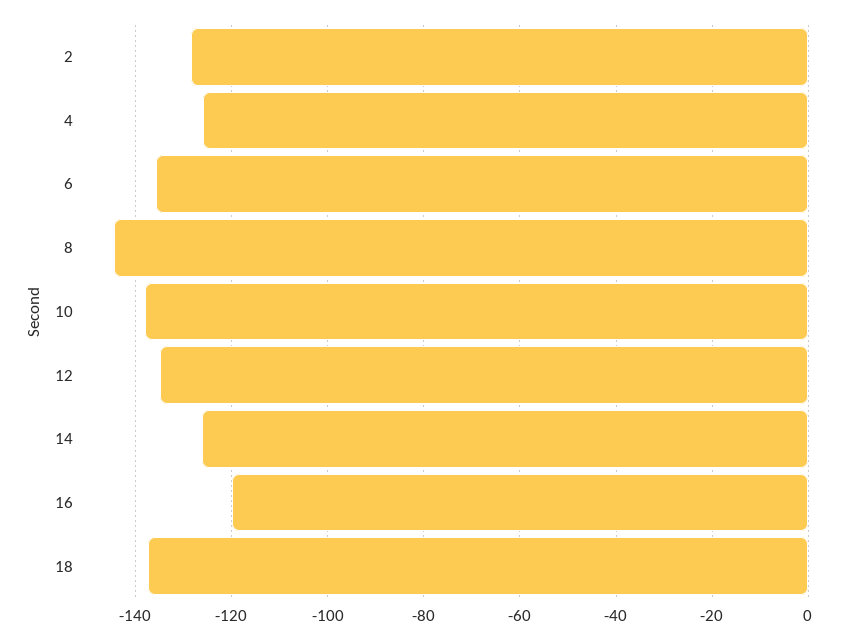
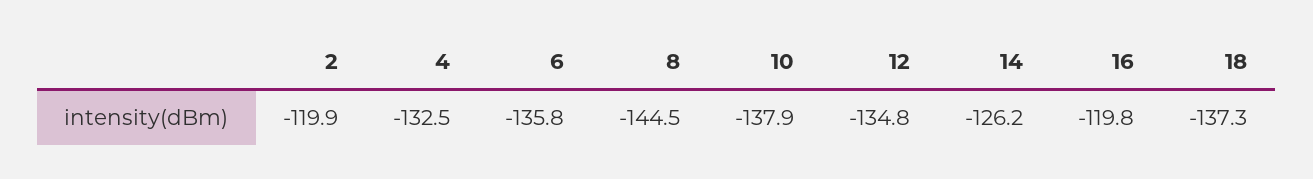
2: -128 -> -119.9
4: -126 -> -132.5

